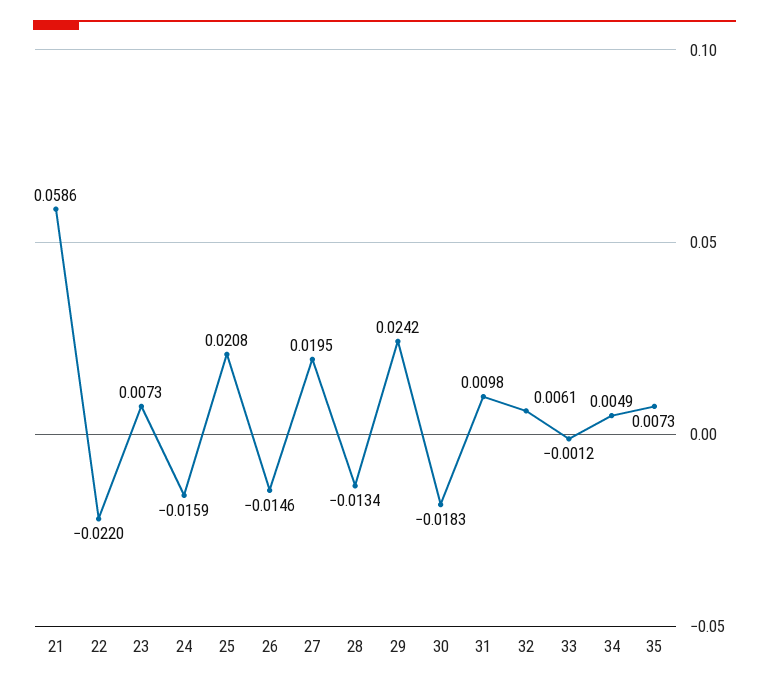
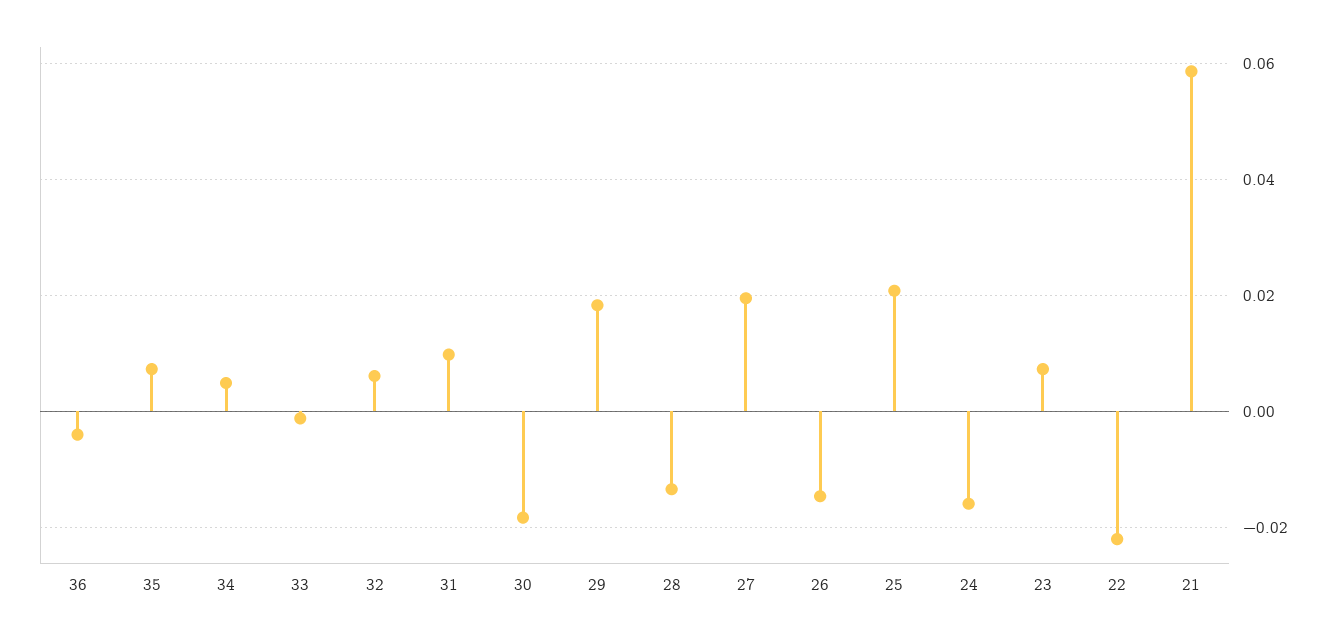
29: 0.0242 -> 0.018
36: none -> -0.004

